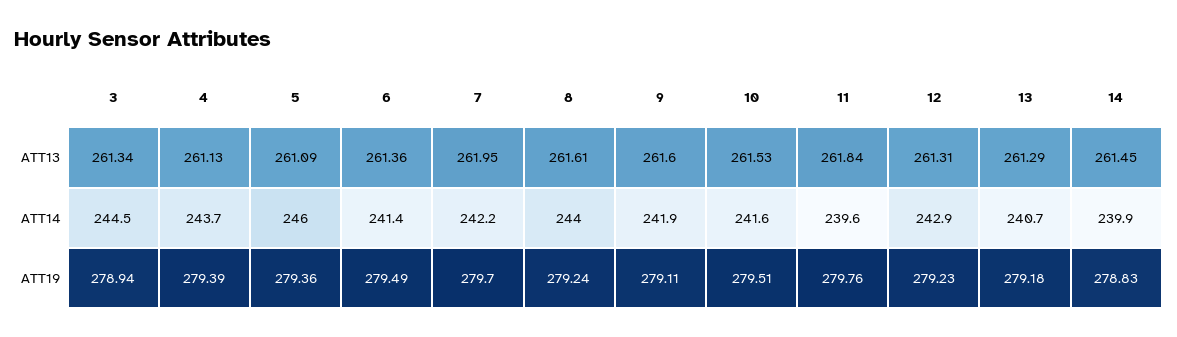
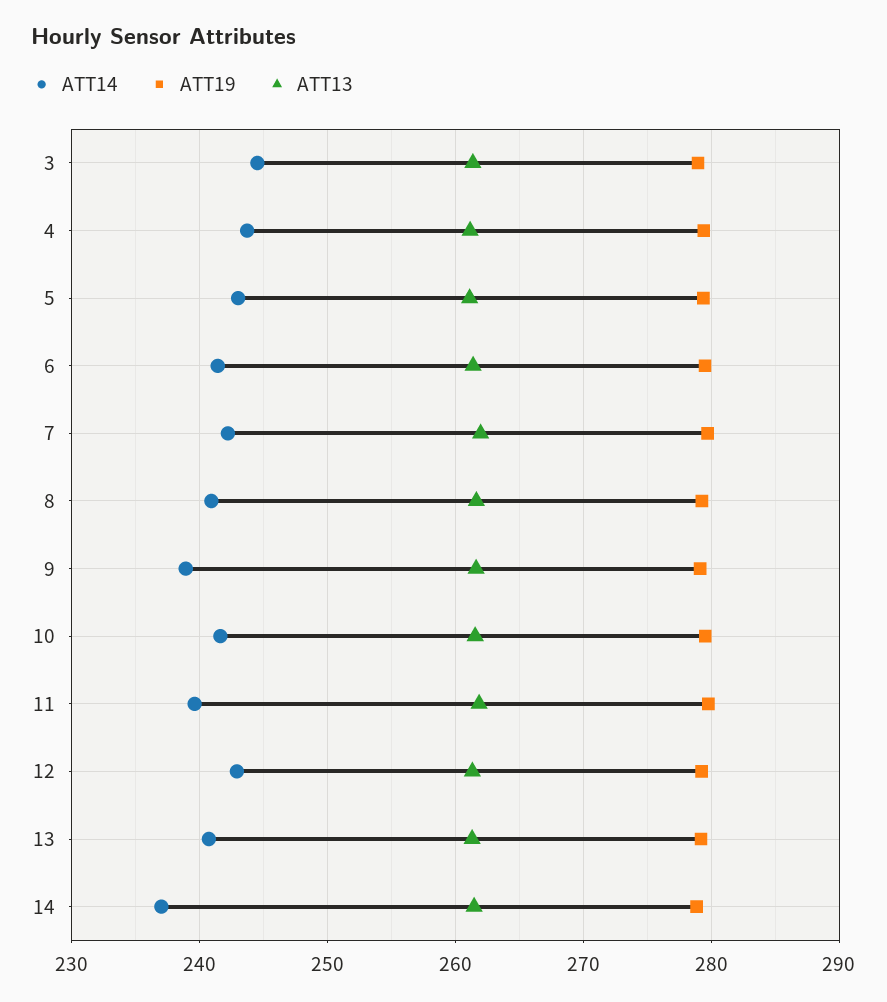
ATT14, 5: 246 -> 243
ATT14, 8: 244 -> 241
ATT14, 9: 241.9 -> 239
ATT14, 14: 239.9 -> 237

